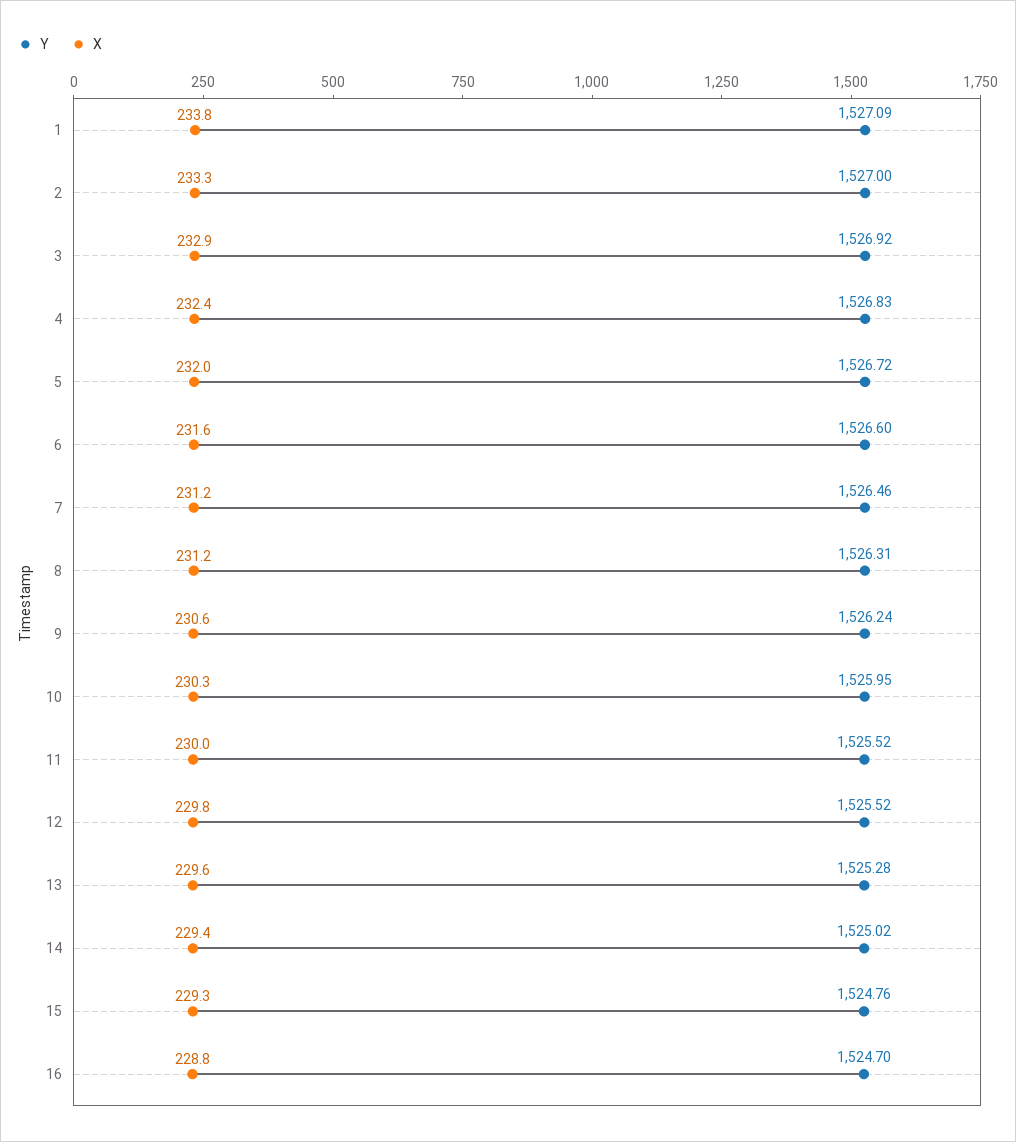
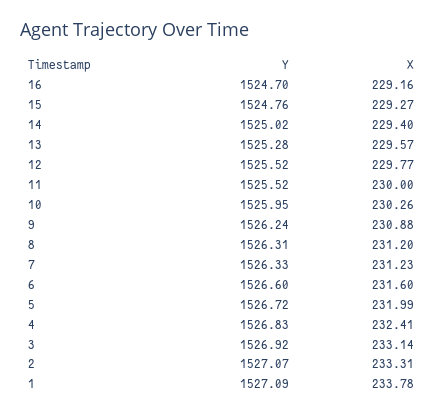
Y, 2: 1527 -> 1527.07
X, 3: 232.9 -> 233.14
Y, 7: 1526.46 -> 1526.33
X, 9: 230.6 -> 230.88
X, 16: 228.8 -> 229.16

